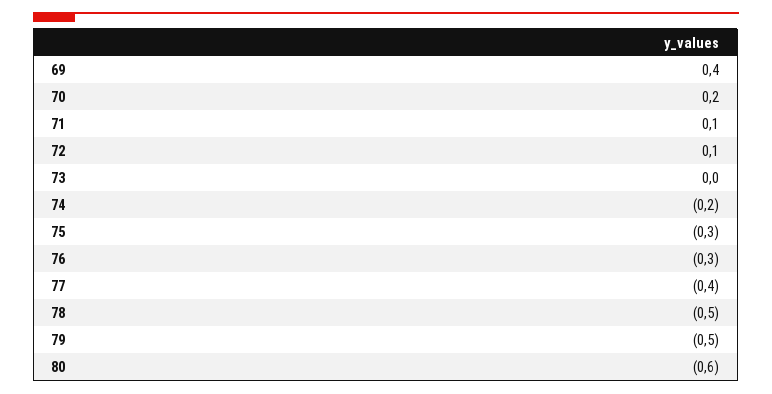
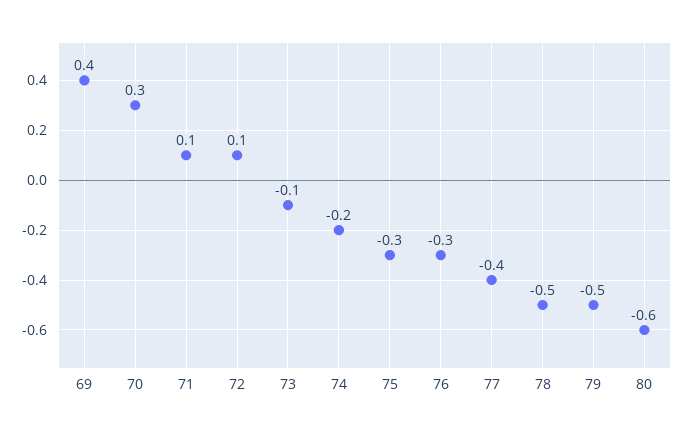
70: 0.2 -> 0.3
73: 0 -> -0.1

